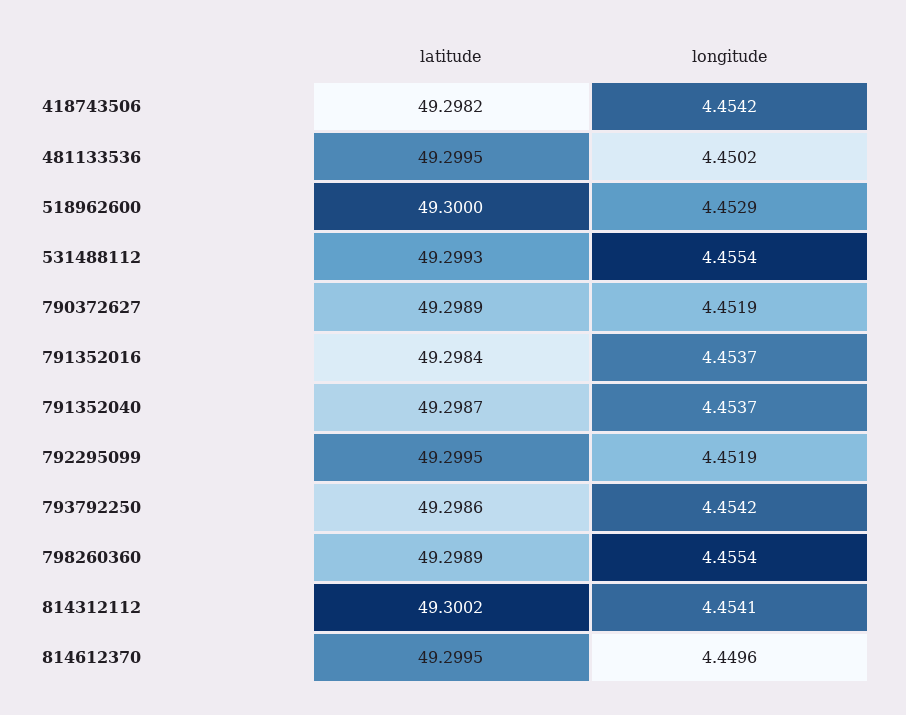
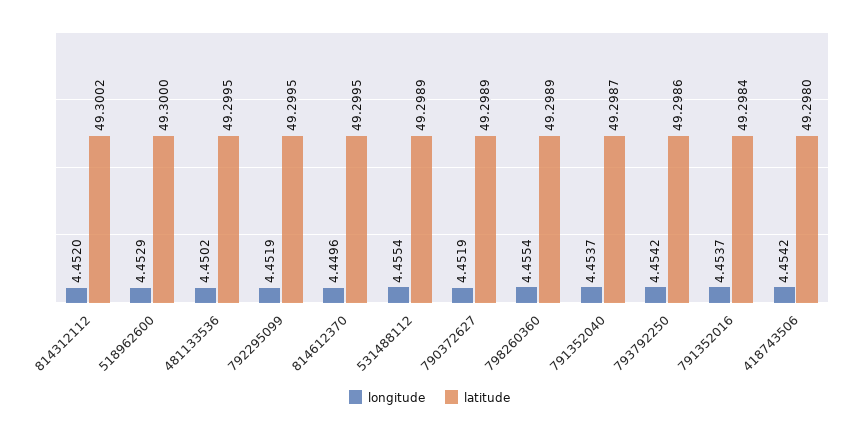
latitude, 418743506: 49.2982 -> 49.298
latitude, 531488112: 49.2993 -> 49.2989
longitude, 814312112: 4.4541 -> 4.452

